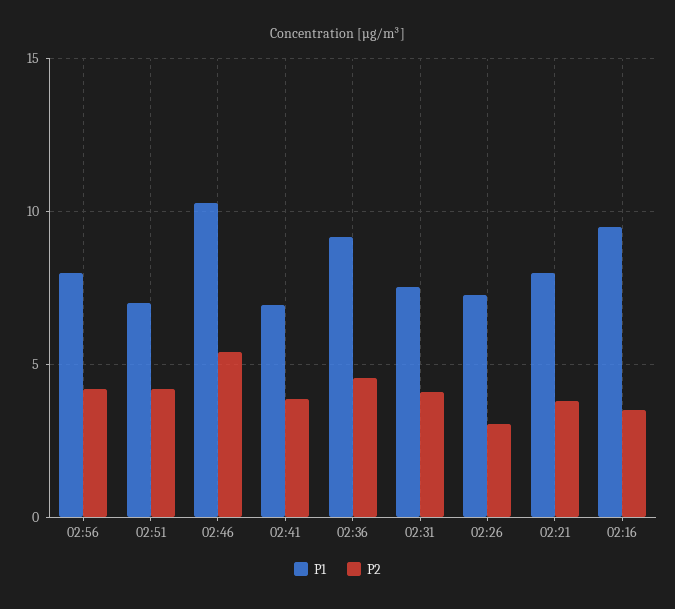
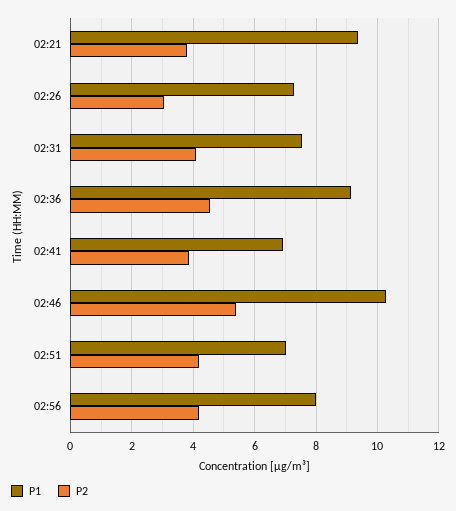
P1, 02:21: 8 -> 9.4
P1, 02:16: 9.5 -> none
P2, 02:16: 3.5 -> none

